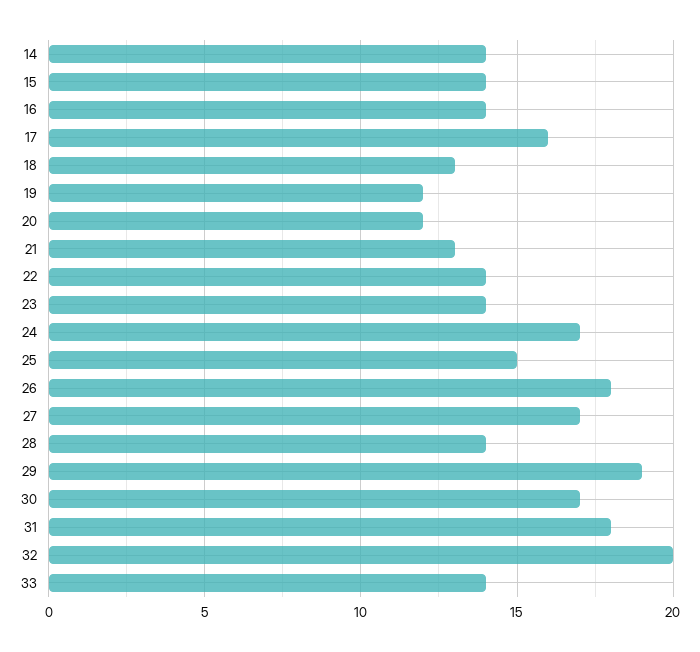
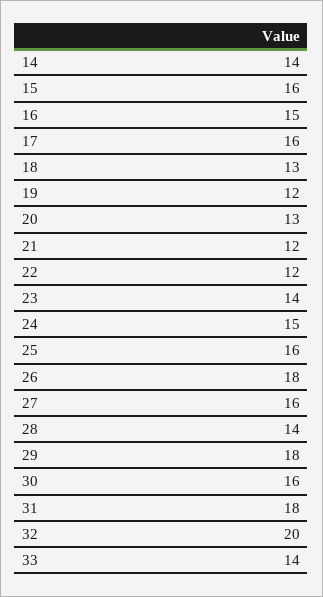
15: 14 -> 16
16: 14 -> 15
20: 12 -> 13
21: 13 -> 12
22: 14 -> 12
24: 17 -> 15
25: 15 -> 16
27: 17 -> 16
29: 19 -> 18
30: 17 -> 16

